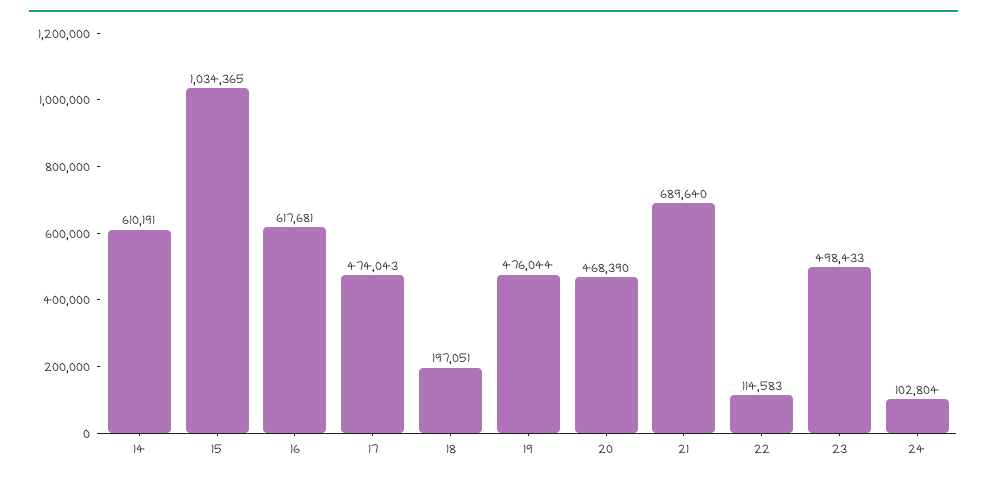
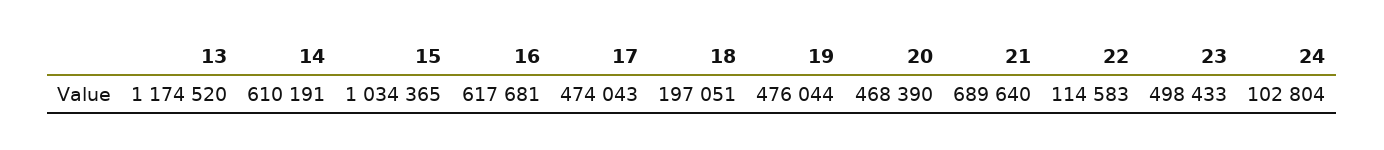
13: none -> 1174520

